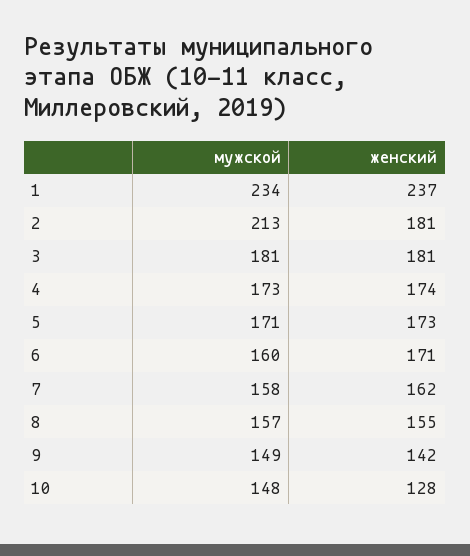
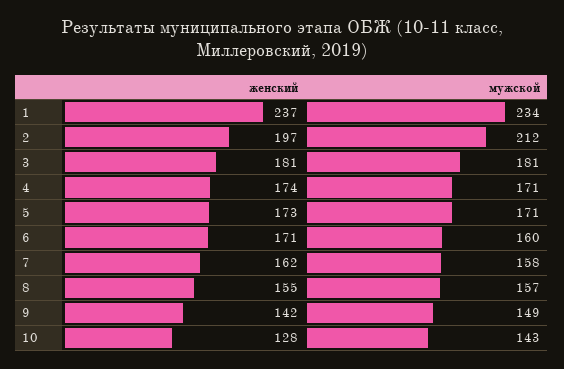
мужской, 2: 213 -> 212
женский, 2: 181 -> 197
мужской, 4: 173 -> 171
мужской, 10: 148 -> 143

